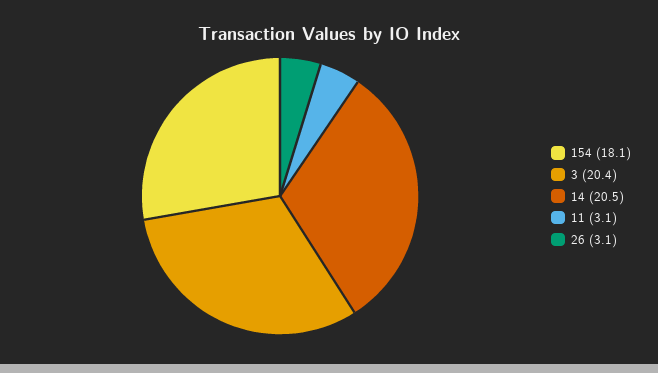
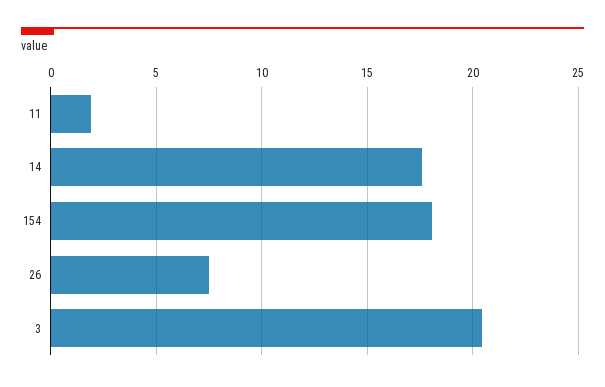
14: 20.5 -> 17.5
11: 3.1 -> 2
26: 3.1 -> 7.5

